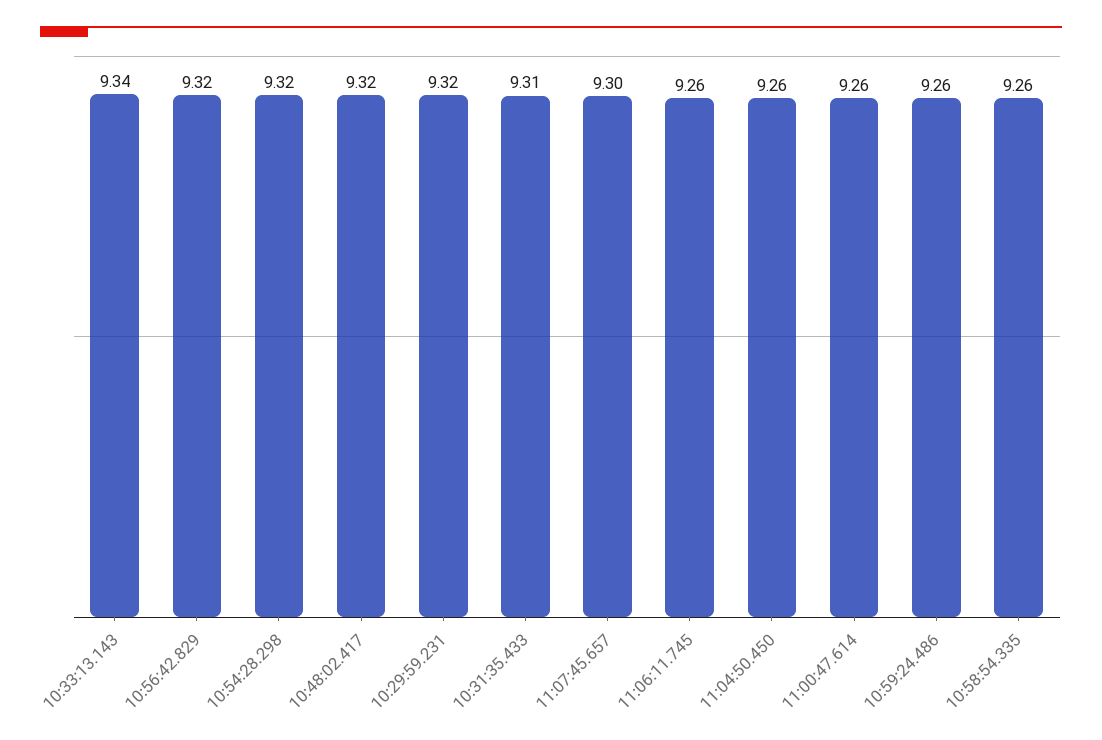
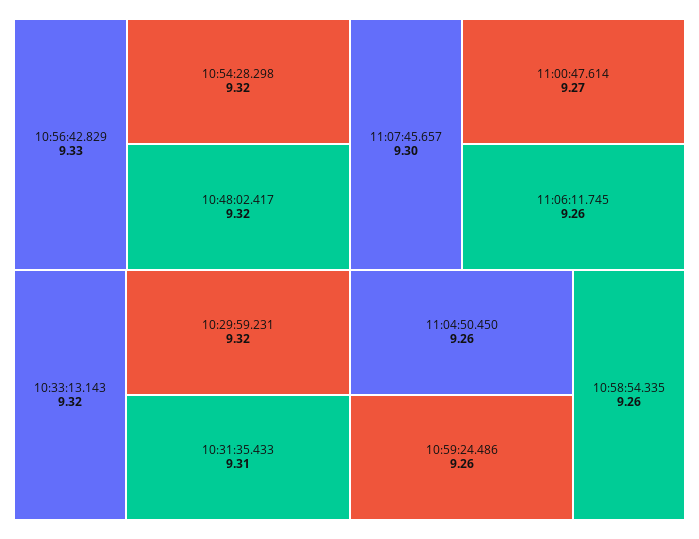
10:33:13.143: 9.34 -> 9.32
10:56:42.829: 9.32 -> 9.33
11:00:47.614: 9.26 -> 9.27

